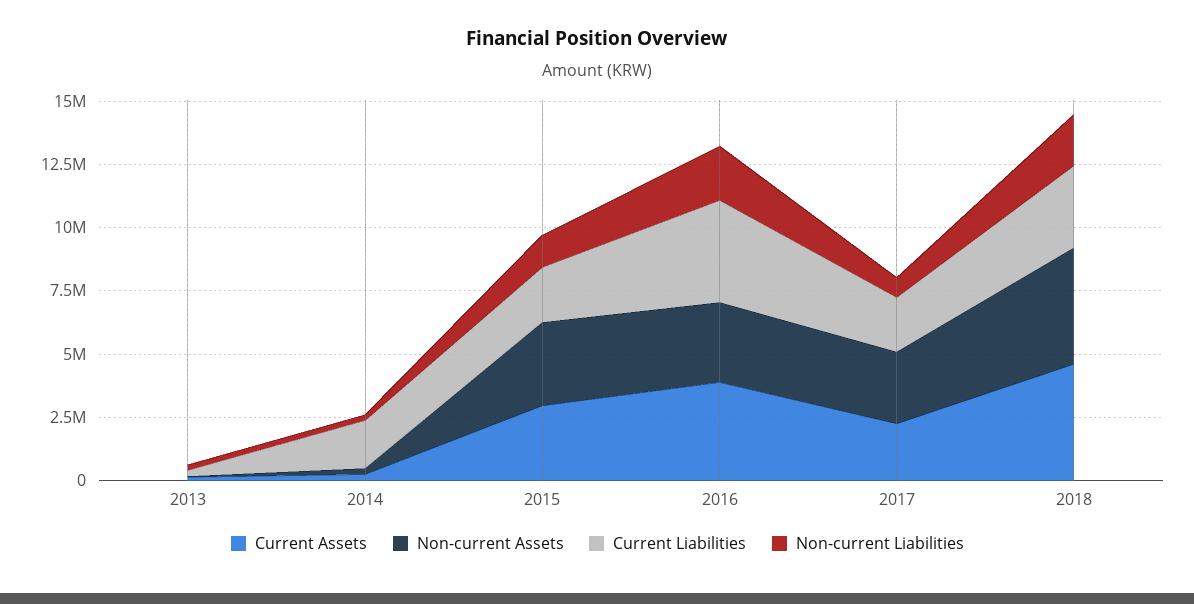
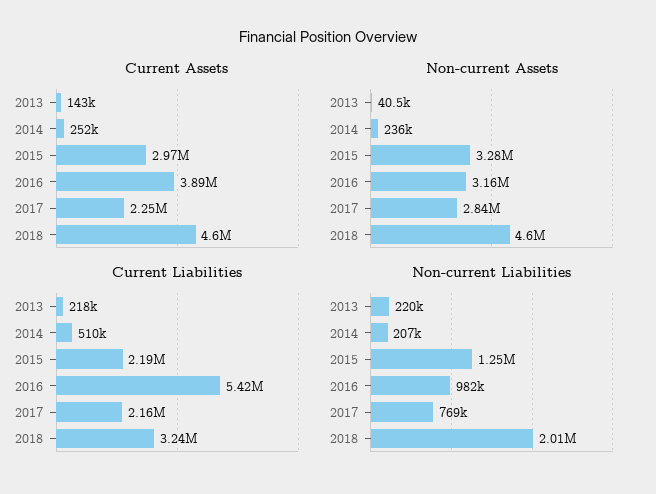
Current Liabilities, 2014: 2000000 -> 510000
Current Liabilities, 2016: 4000000 -> 5420000
Non-current Liabilities, 2016: 2000000 -> 982000

